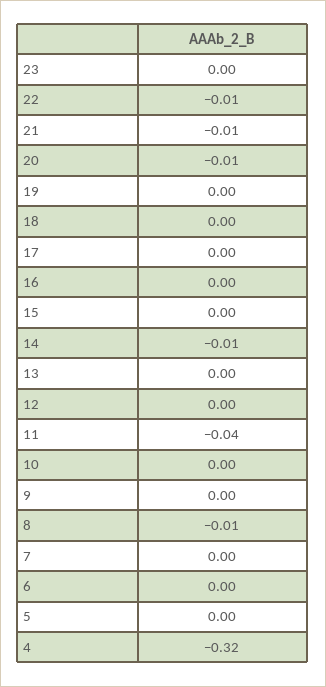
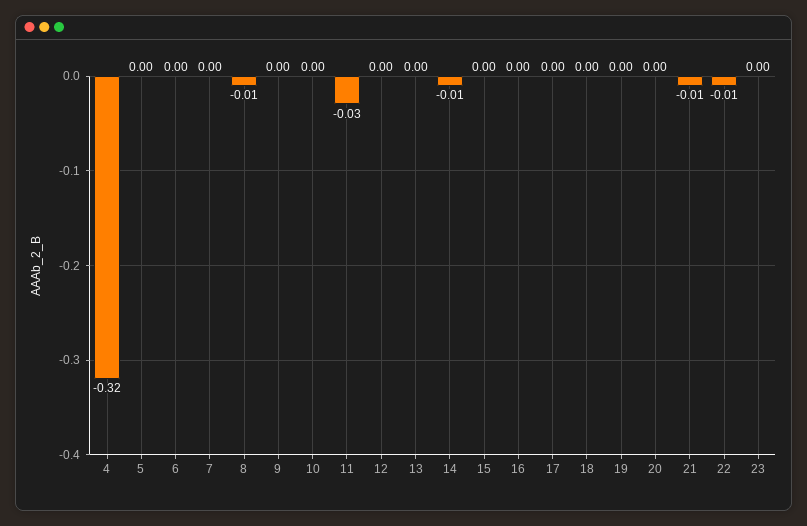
20: -0.01 -> 0
11: -0.04 -> -0.03

